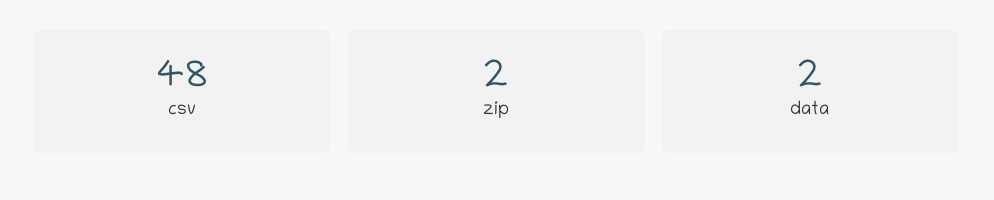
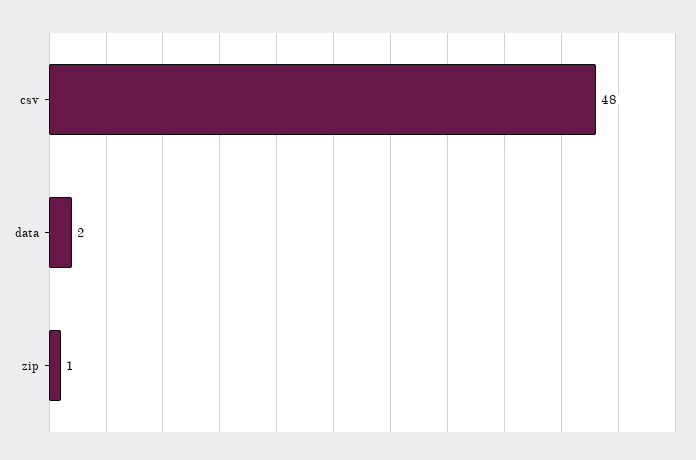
zip: 2 -> 1

